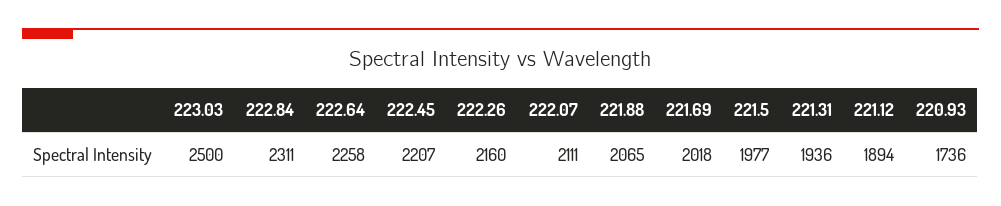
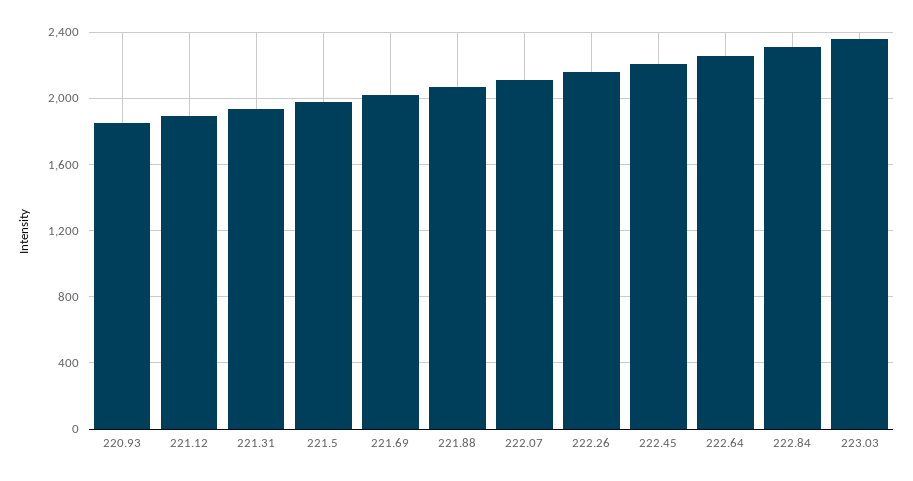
223.03: 2500 -> 2350
220.93: 1736 -> 1850

